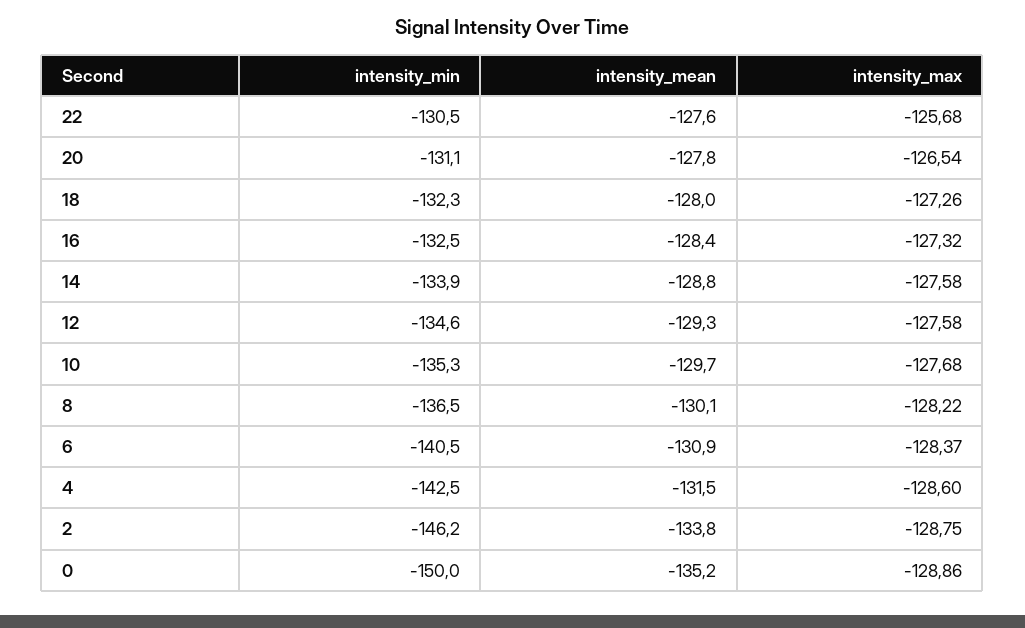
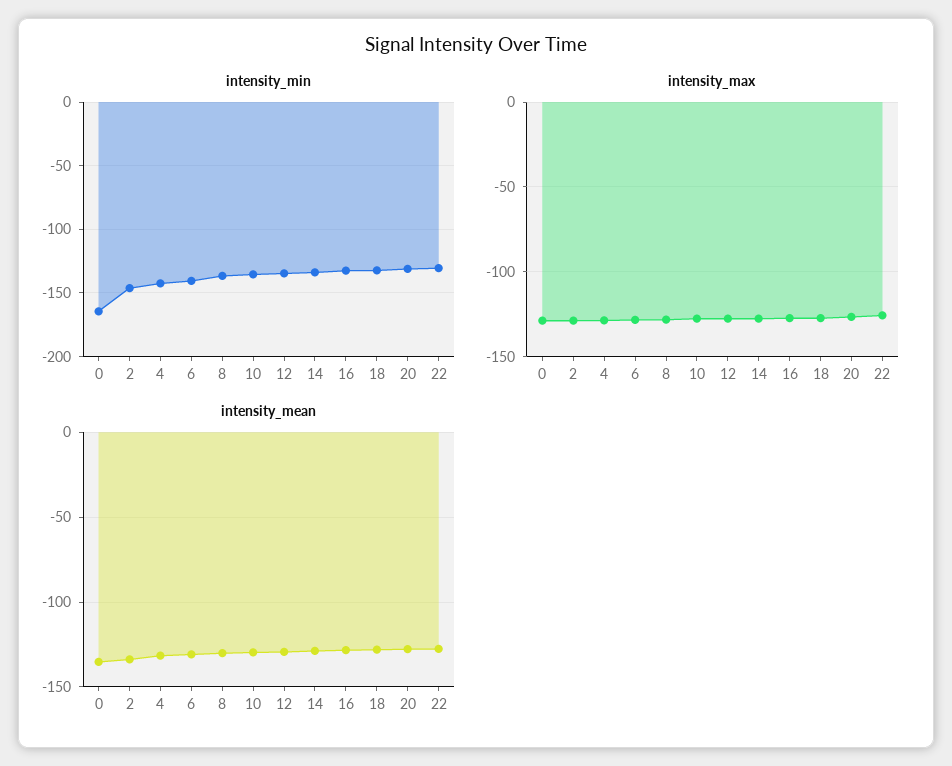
intensity_min, 0: -150 -> -165

